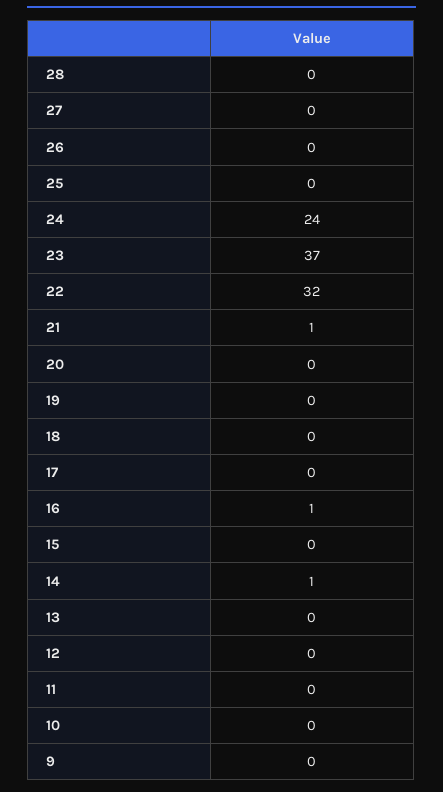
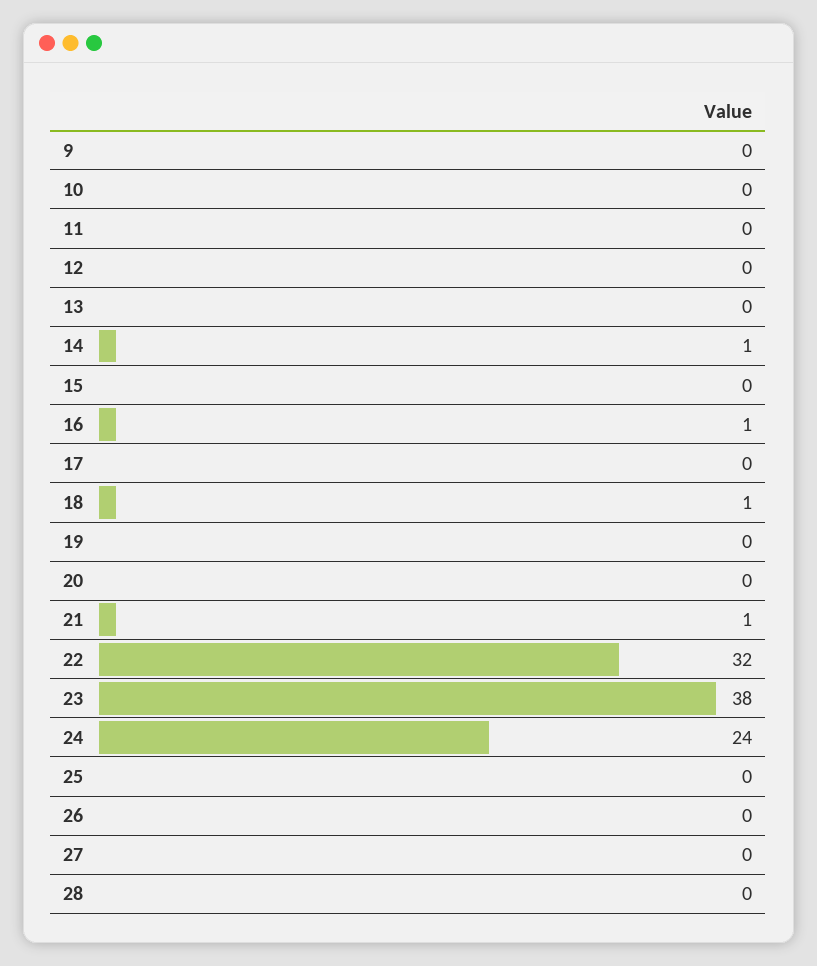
23: 37 -> 38
18: 0 -> 1

